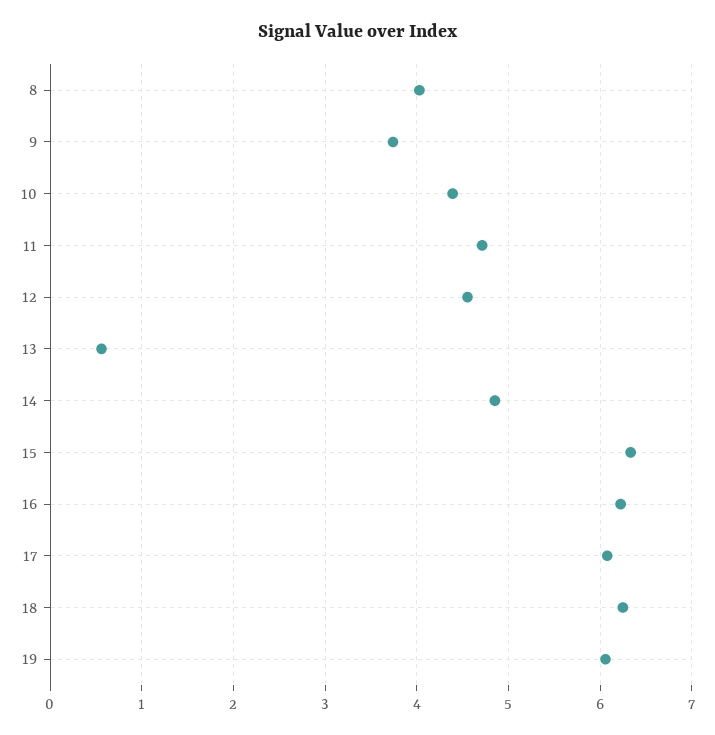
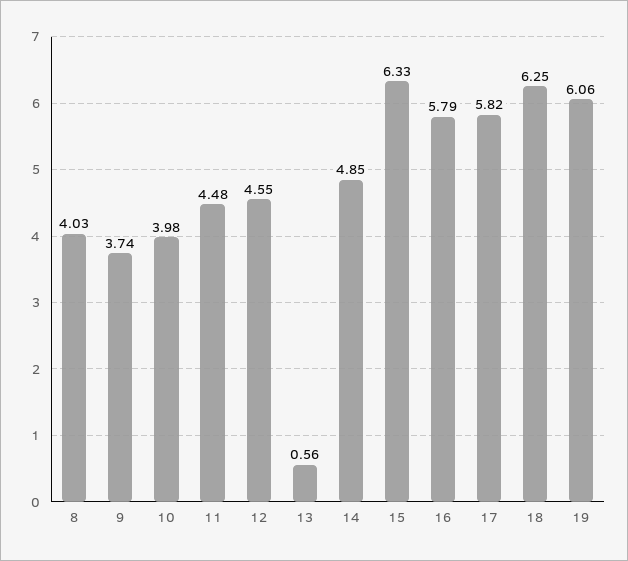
10: 4.4 -> 3.98
11: 4.7 -> 4.48
16: 6.2 -> 5.79
17: 6.1 -> 5.82

